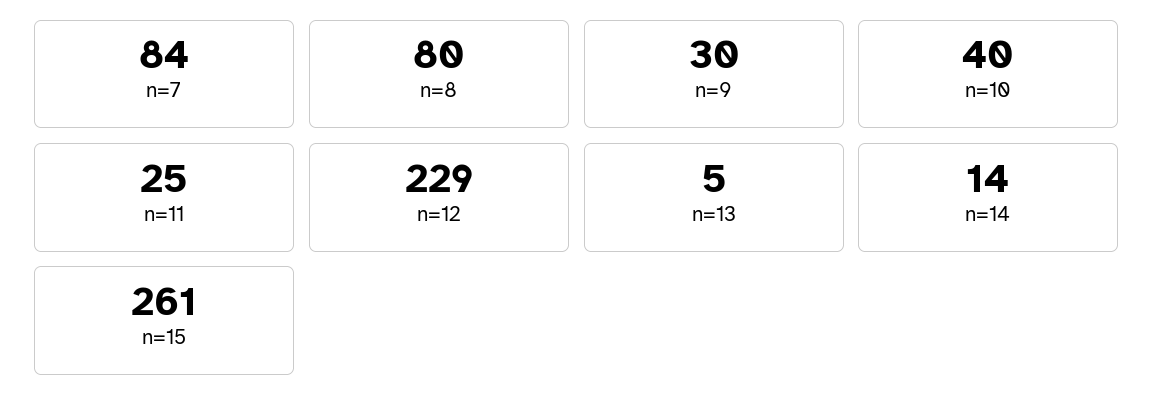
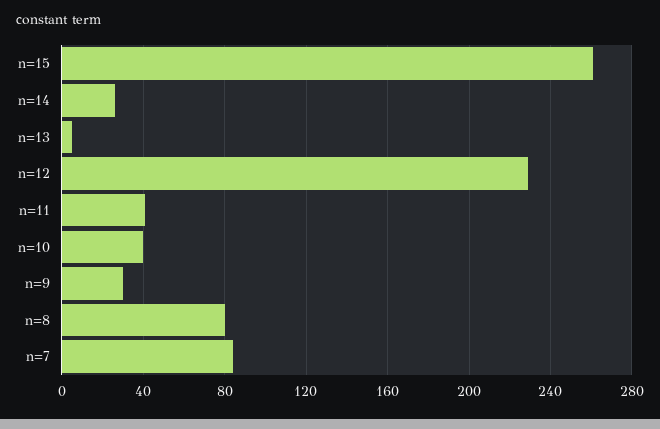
n=11: 25 -> 40
n=14: 14 -> 25

